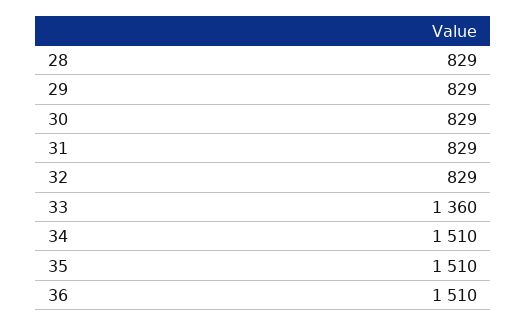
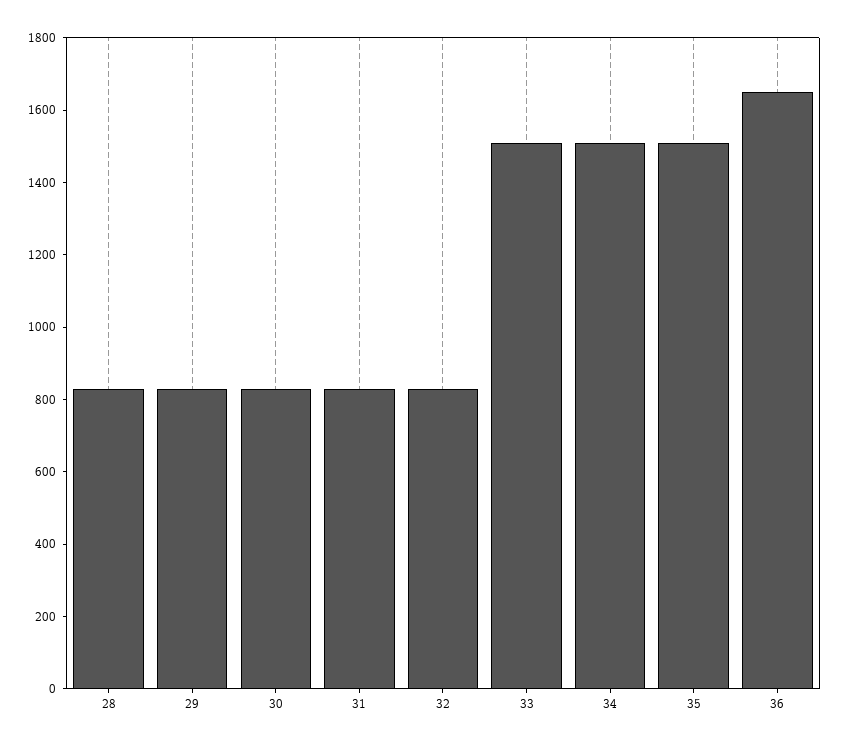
33: 1360 -> 1500
36: 1510 -> 1650

